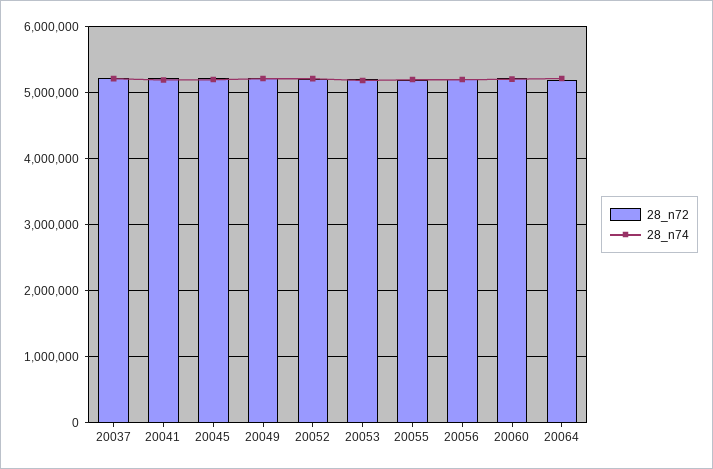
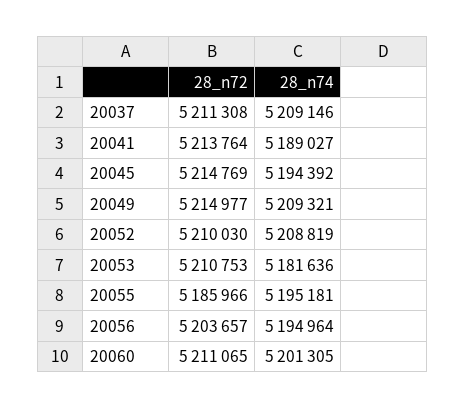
28_n72, 20064: 5200000 -> none
28_n74, 20064: 5200000 -> none

